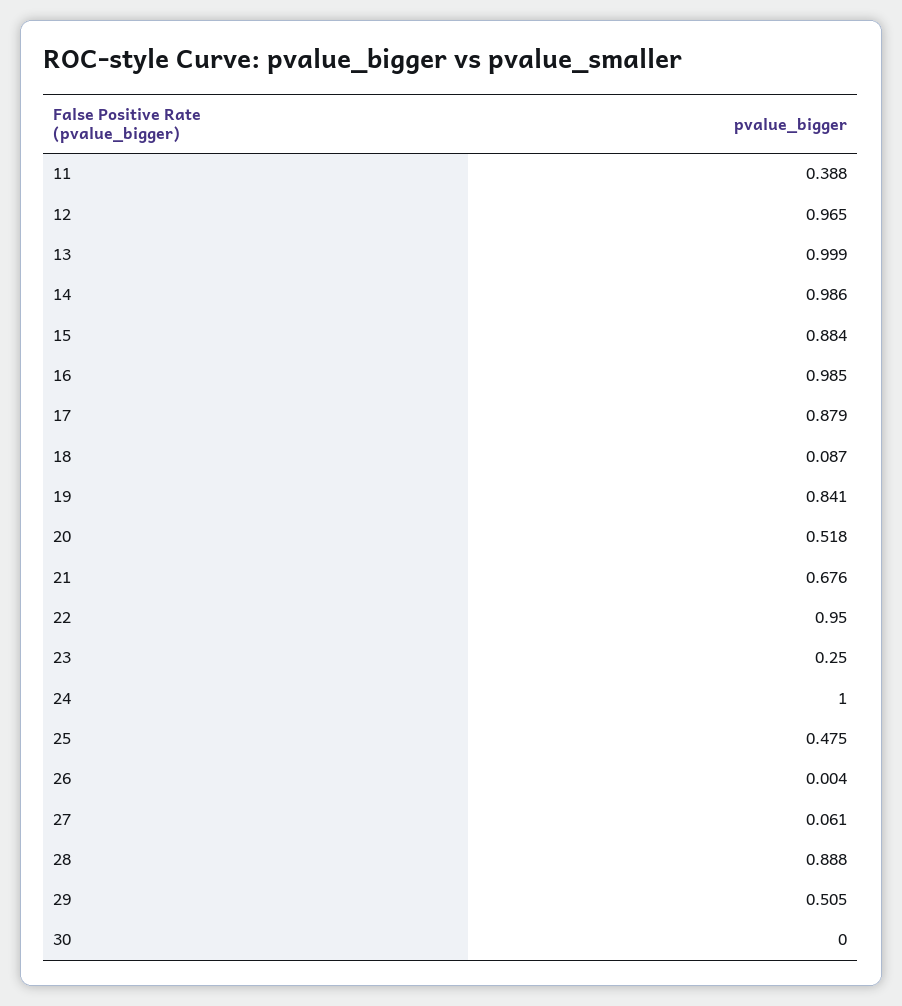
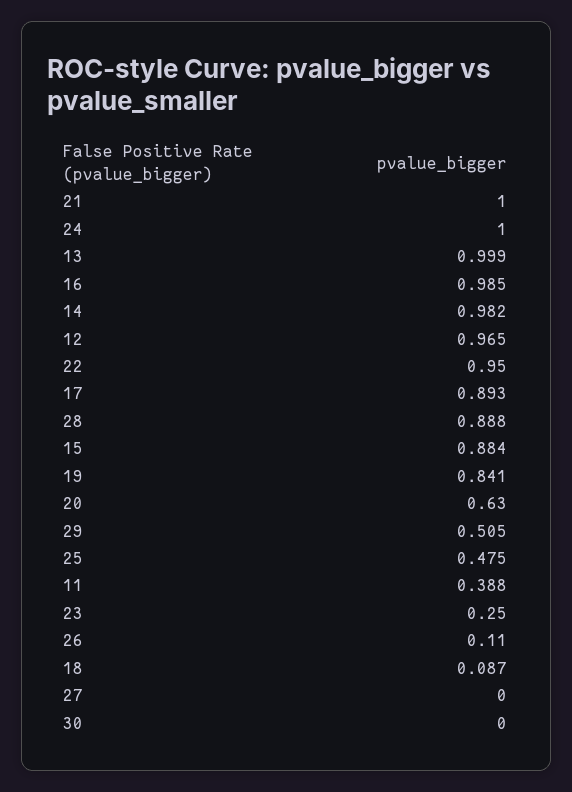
14: 0.986 -> 0.982
17: 0.879 -> 0.893
20: 0.518 -> 0.63
21: 0.676 -> 1
26: 0.004 -> 0.11
27: 0.061 -> 0

